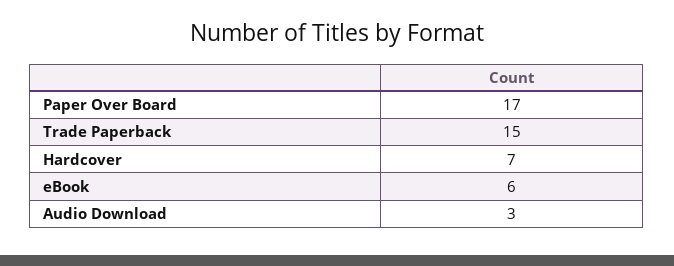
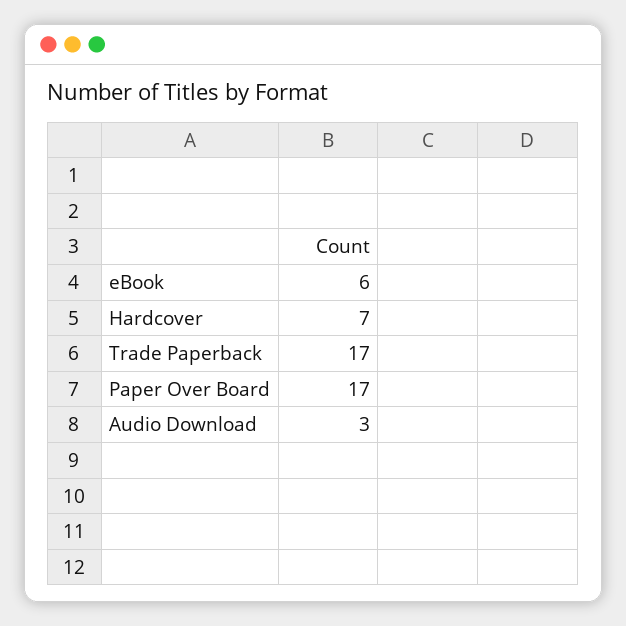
Trade Paperback: 15 -> 17

